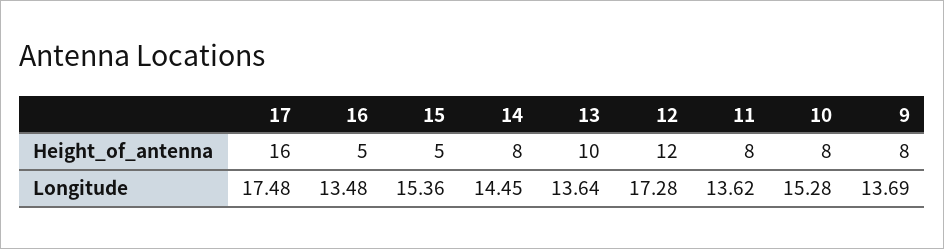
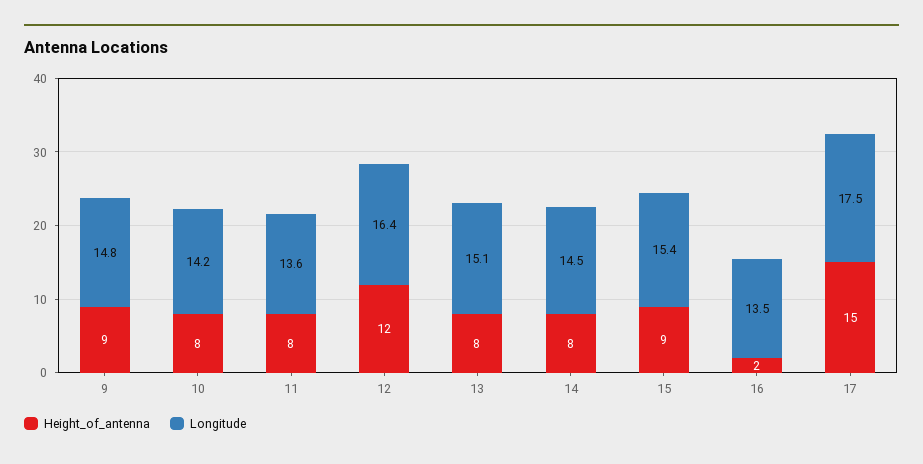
Height_of_antenna, 17: 16 -> 15
Height_of_antenna, 16: 5 -> 2
Height_of_antenna, 15: 5 -> 9
Height_of_antenna, 13: 10 -> 8
Height_of_antenna, 9: 8 -> 9
Longitude, 13: 13.64 -> 15.1
Longitude, 12: 17.28 -> 16.4
Longitude, 10: 15.28 -> 14.2
Longitude, 9: 13.69 -> 14.8

